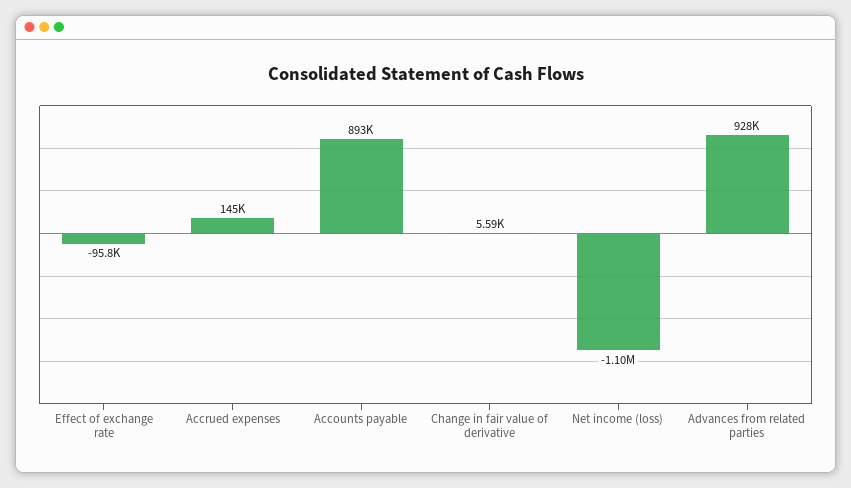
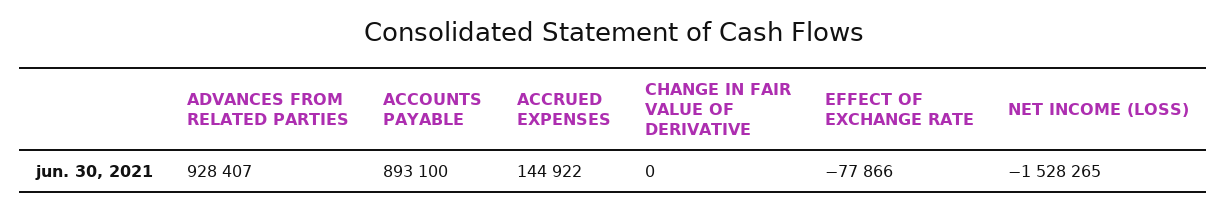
Effect of exchange rate: -95800 -> -77866
Change in fair value of derivative: 5590 -> 0
Net income (loss): -1100000 -> -1528265

